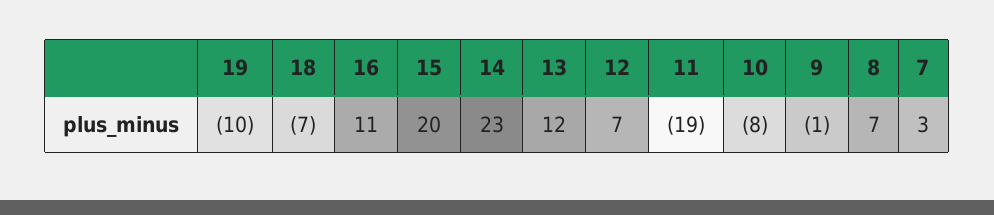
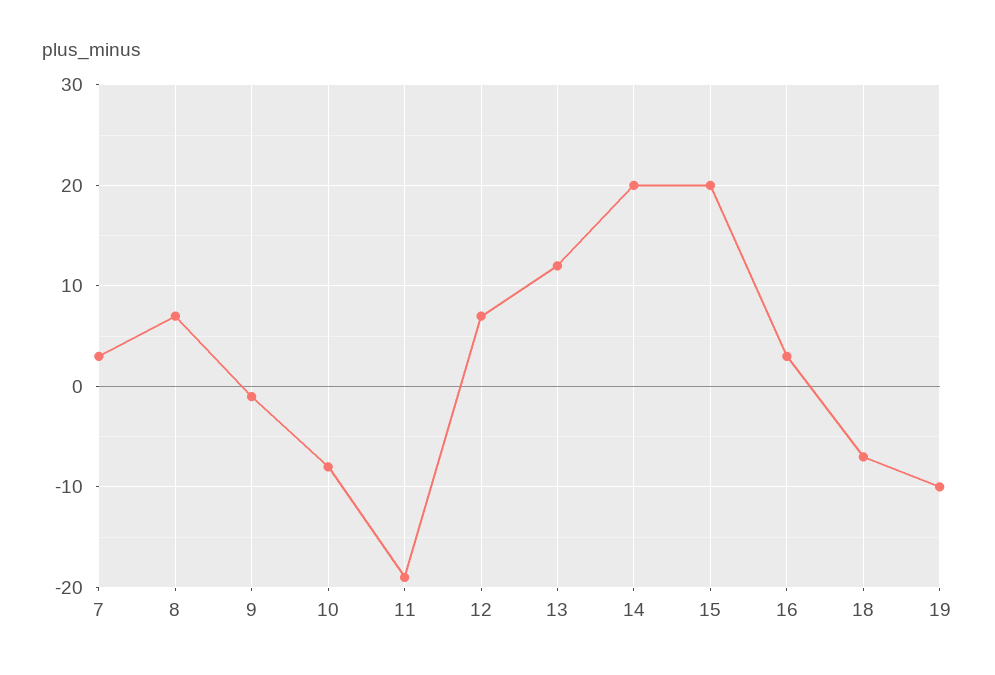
16: 11 -> 3
14: 23 -> 20

